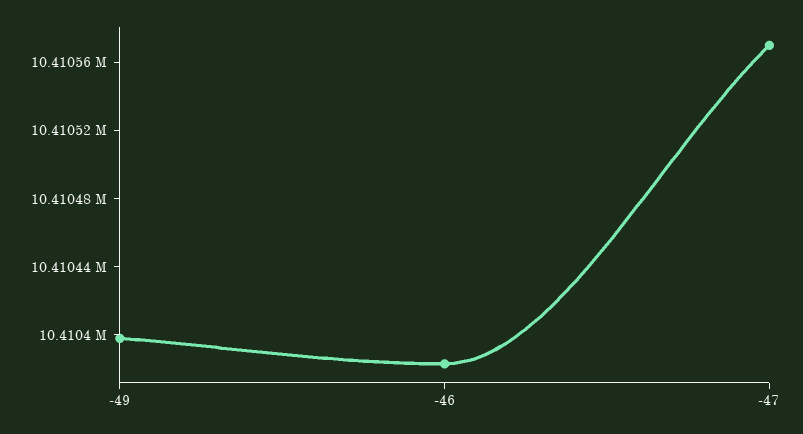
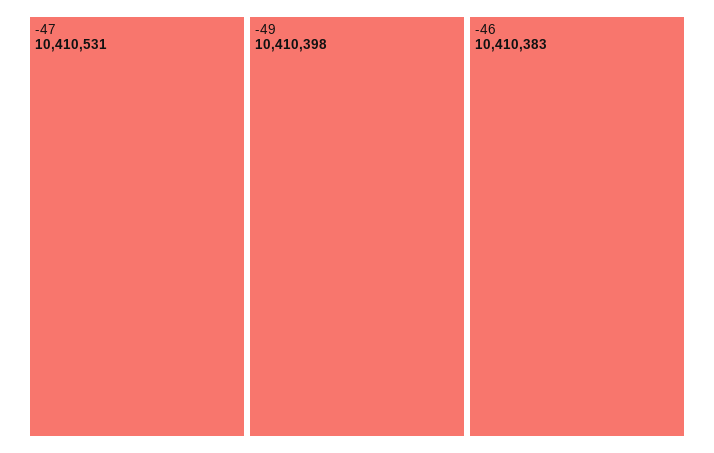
-47: 10410570 -> 10410531

